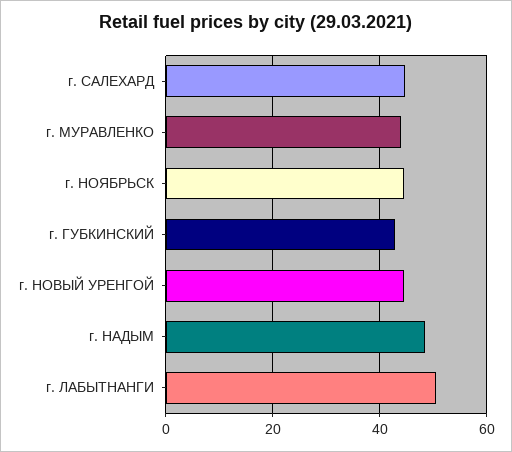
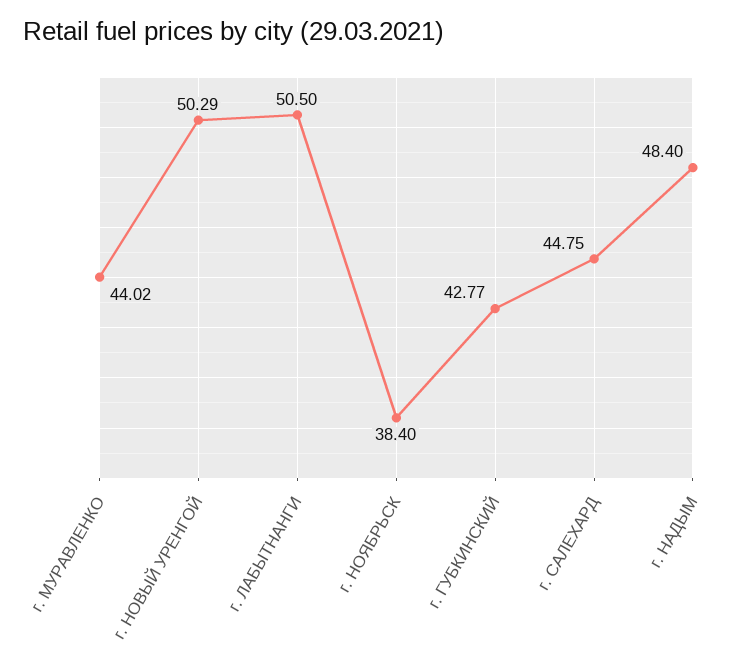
г. НОЯБРЬСК: 44 -> 38.4
г. НОВЫЙ УРЕНГОЙ: 44 -> 50.29

